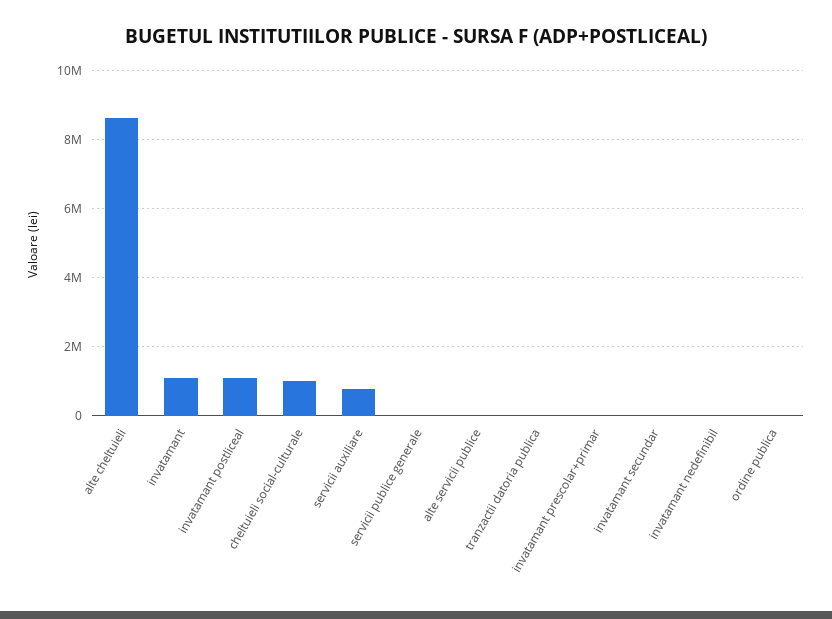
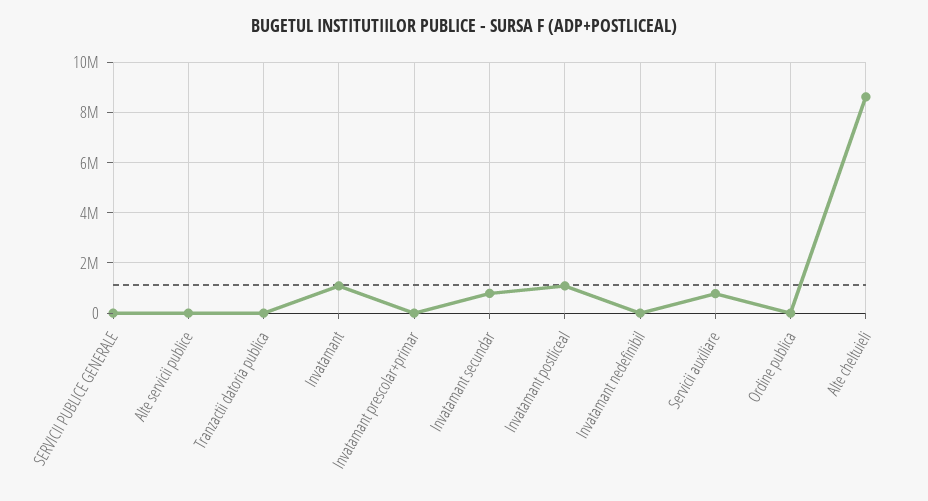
cheltuieli social-culturale: 1000000 -> none
invatamant secundar: 0 -> 750000

